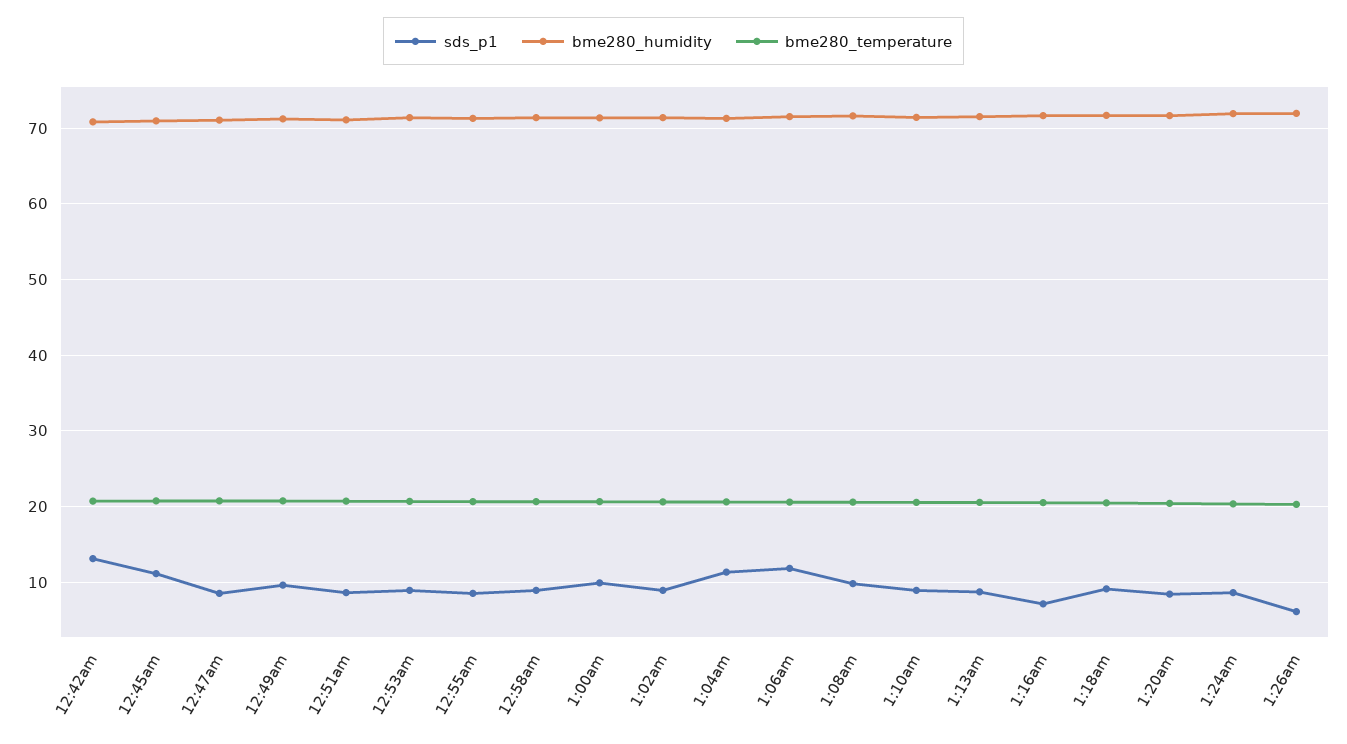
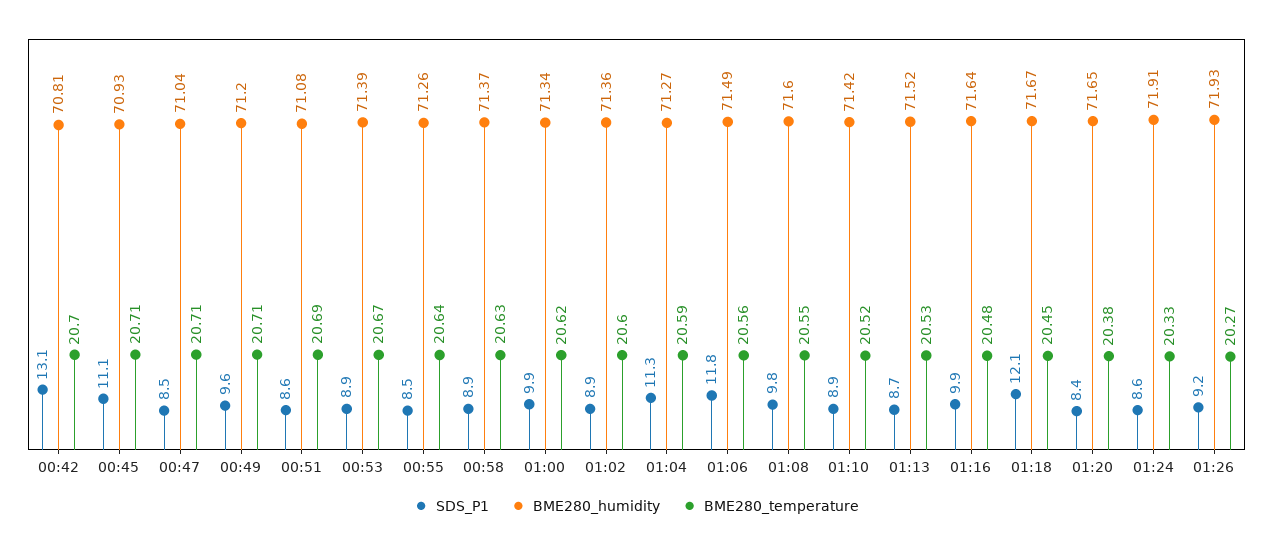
sds_p1, 1:16am: 7 -> 9.9
sds_p1, 1:18am: 9 -> 12.1
sds_p1, 1:26am: 6 -> 9.2

